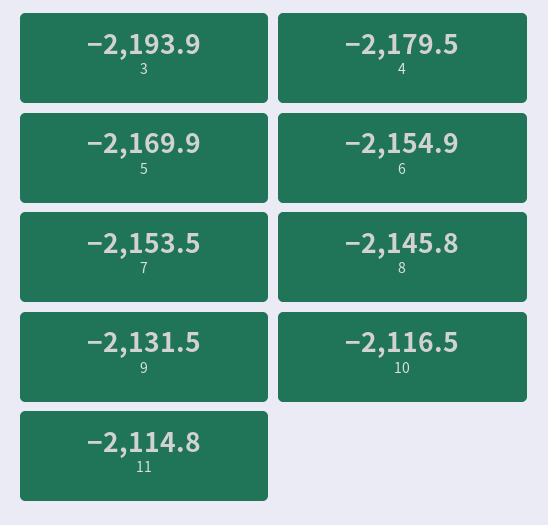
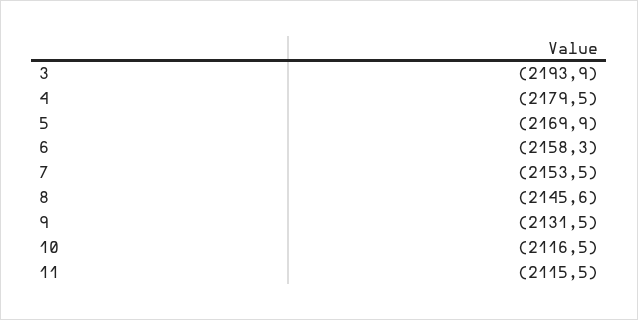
6: -2154.9 -> -2158.3
8: -2145.8 -> -2145.6
11: -2114.8 -> -2115.5

